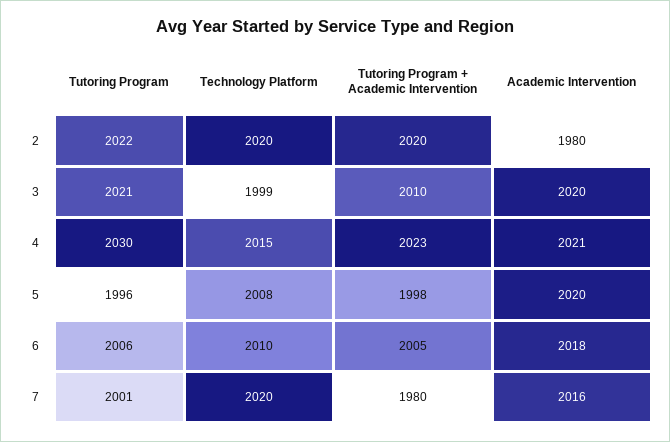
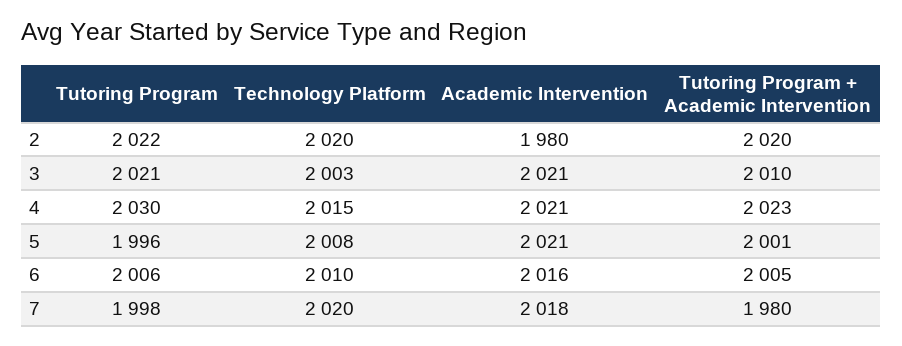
Technology Platform, 3: 1999 -> 2003
Academic Intervention, 3: 2020 -> 2021
Tutoring Program + Academic Intervention, 5: 1998 -> 2001
Academic Intervention, 5: 2020 -> 2021
Academic Intervention, 6: 2018 -> 2016
Tutoring Program, 7: 2001 -> 1998
Academic Intervention, 7: 2016 -> 2018

